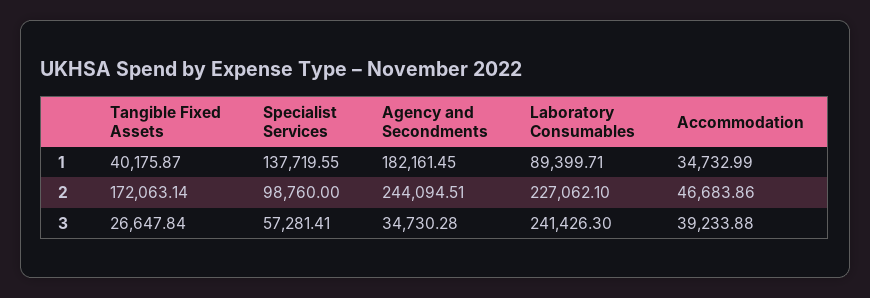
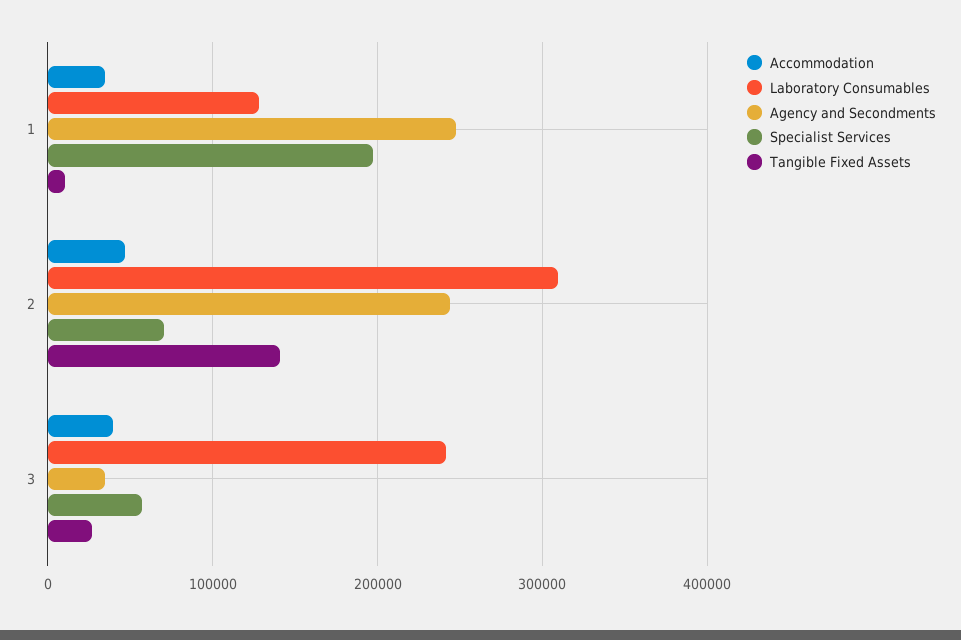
Tangible Fixed Assets, 1: 40175.87 -> 10000
Specialist Services, 1: 137719.55 -> 200000
Agency and Secondments, 1: 182161.45 -> 250000
Laboratory Consumables, 1: 89399.71 -> 130000
Tangible Fixed Assets, 2: 172063.14 -> 140000
Specialist Services, 2: 98760 -> 70000
Laboratory Consumables, 2: 227062.1 -> 310000

